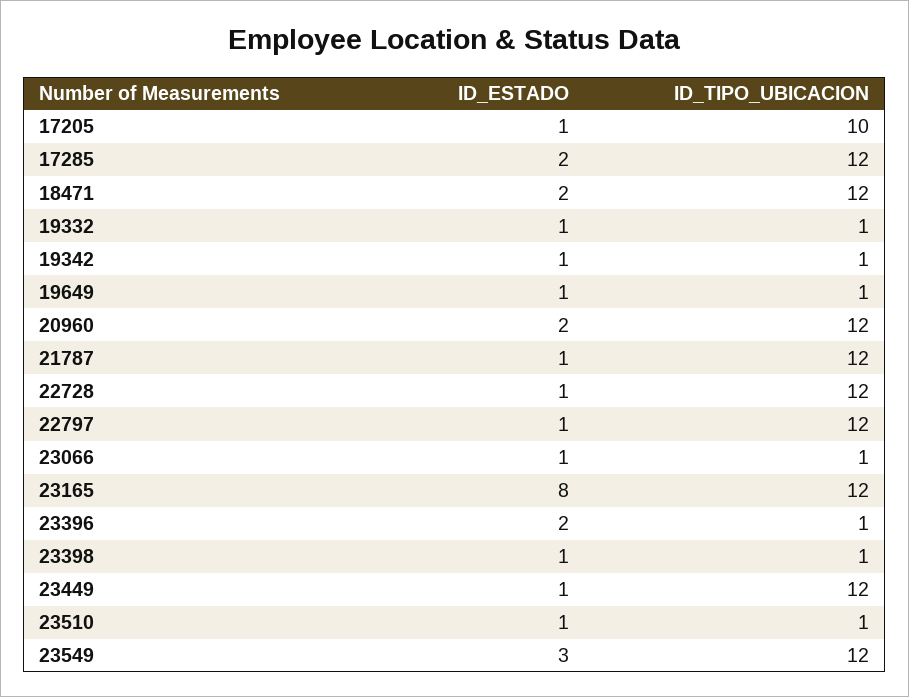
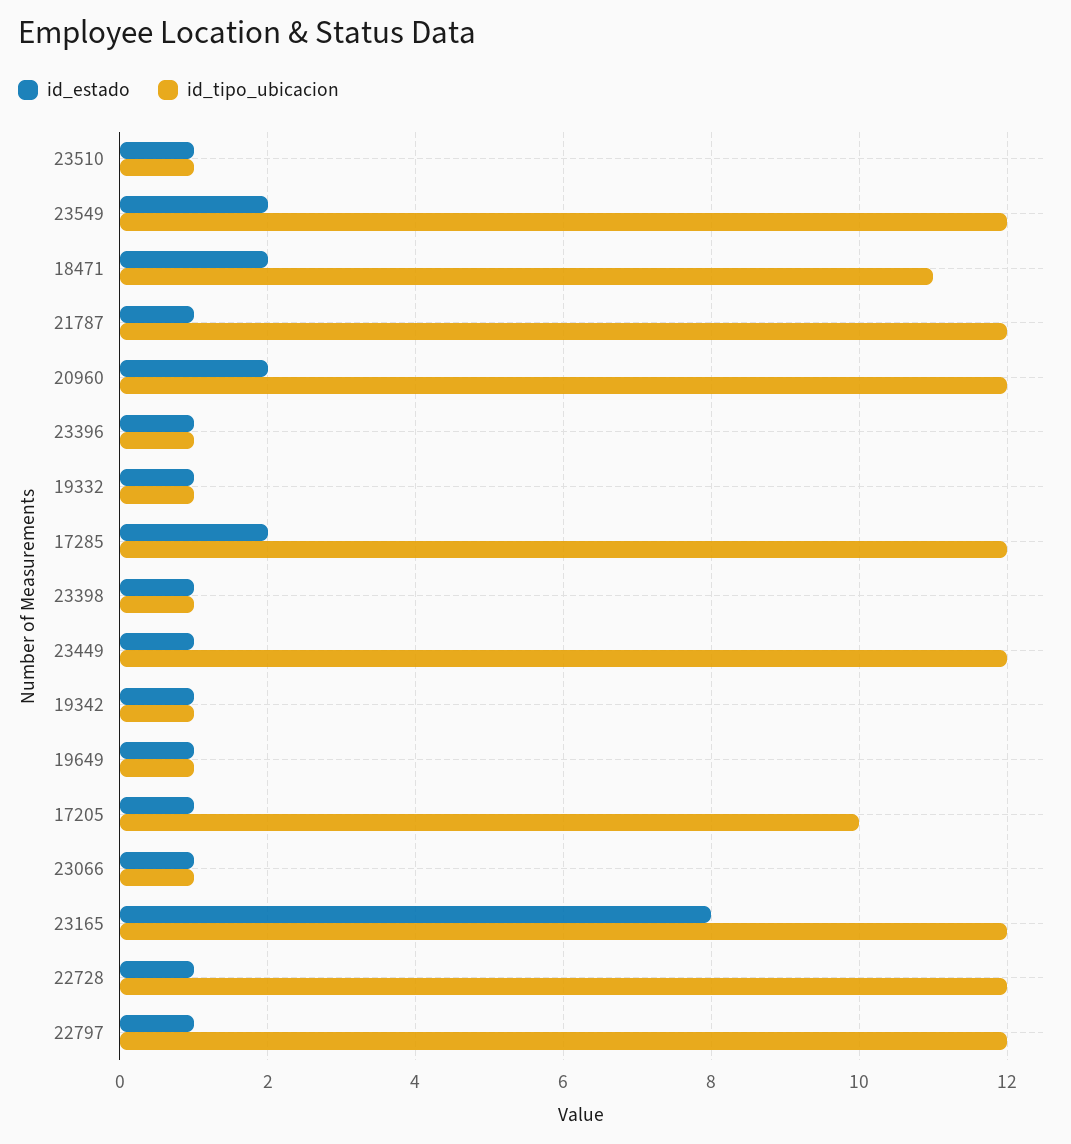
ID_TIPO_UBICACION, 18471: 12 -> 11
ID_ESTADO, 23396: 2 -> 1
ID_ESTADO, 23549: 3 -> 2

